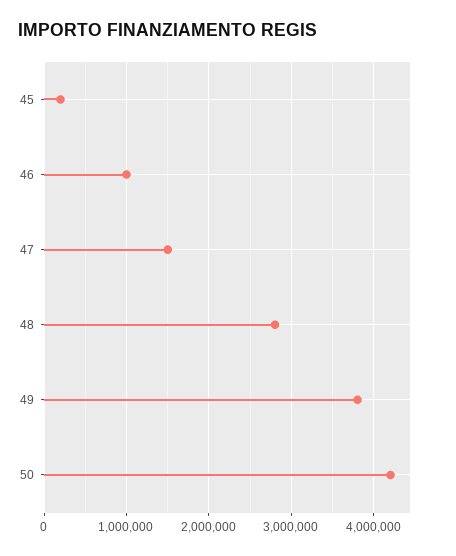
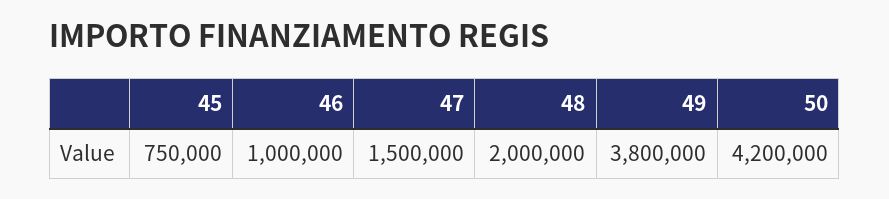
45: 200000 -> 750000
48: 2800000 -> 2000000

